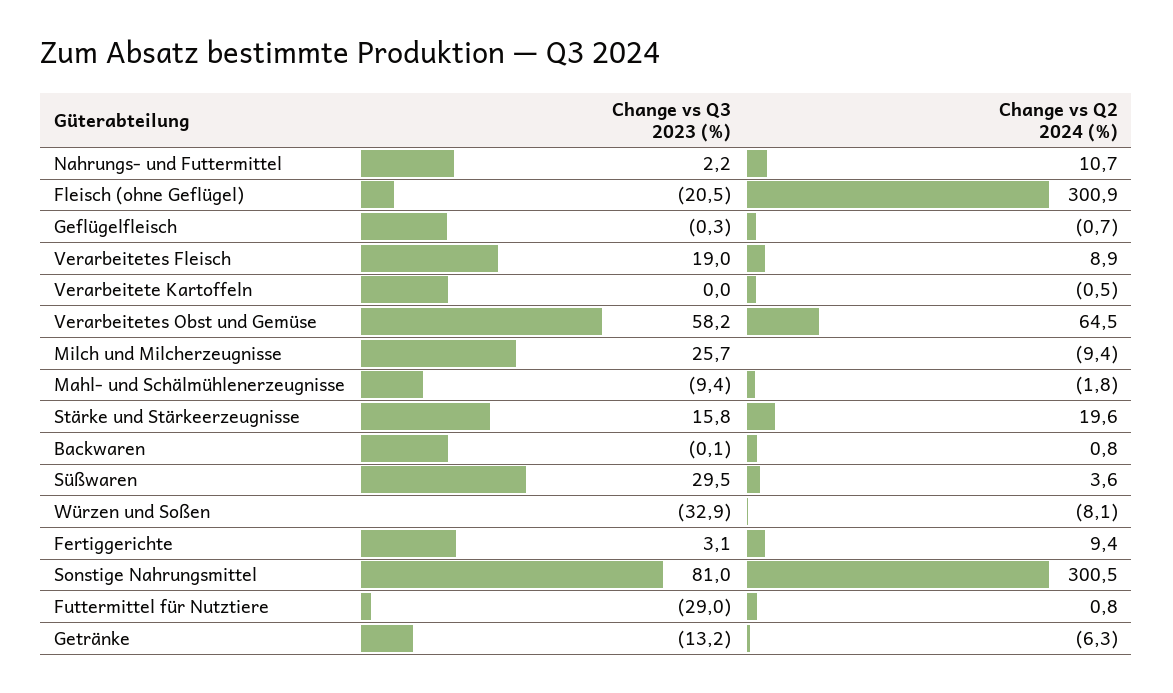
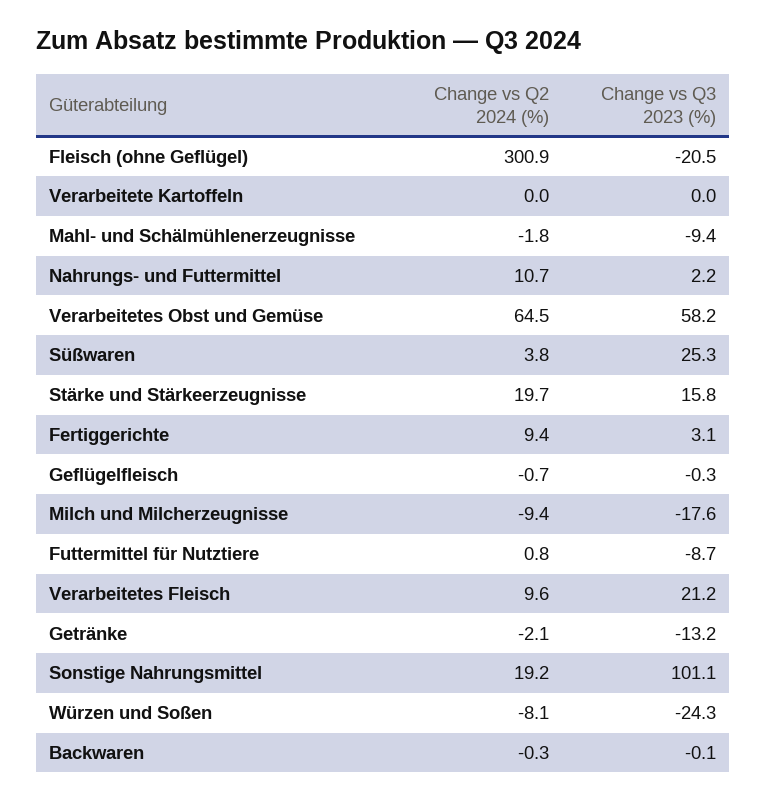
Change vs Q3 2023 (%), Verarbeitetes Fleisch: 19 -> 21.2
Change vs Q2 2024 (%), Verarbeitetes Fleisch: 8.9 -> 9.6
Change vs Q2 2024 (%), Verarbeitete Kartoffeln: -0.5 -> 0
Change vs Q3 2023 (%), Milch und Milcherzeugnisse: 25.7 -> -17.6
Change vs Q2 2024 (%), Stärke und Stärkeerzeugnisse: 19.6 -> 19.7
Change vs Q2 2024 (%), Backwaren: 0.8 -> -0.3
Change vs Q3 2023 (%), Süßwaren: 29.5 -> 25.3
Change vs Q2 2024 (%), Süßwaren: 3.6 -> 3.8
Change vs Q3 2023 (%), Würzen und Soßen: -32.9 -> -24.3
Change vs Q3 2023 (%), Sonstige Nahrungsmittel: 81 -> 101.1
Change vs Q2 2024 (%), Sonstige Nahrungsmittel: 300.5 -> 19.2
Change vs Q3 2023 (%), Futtermittel für Nutztiere: -29 -> -8.7
Change vs Q2 2024 (%), Getränke: -6.3 -> -2.1

